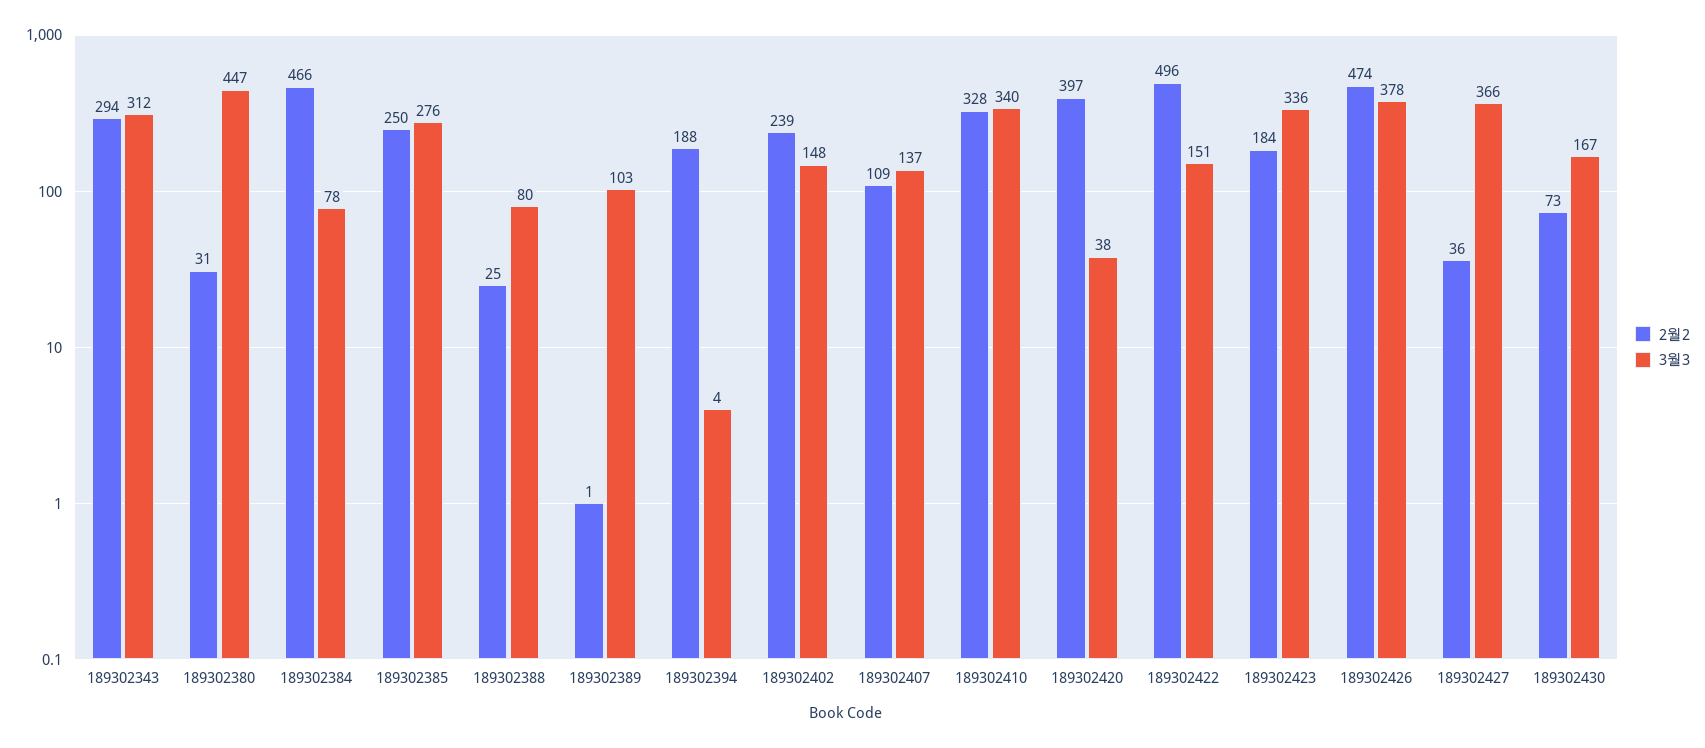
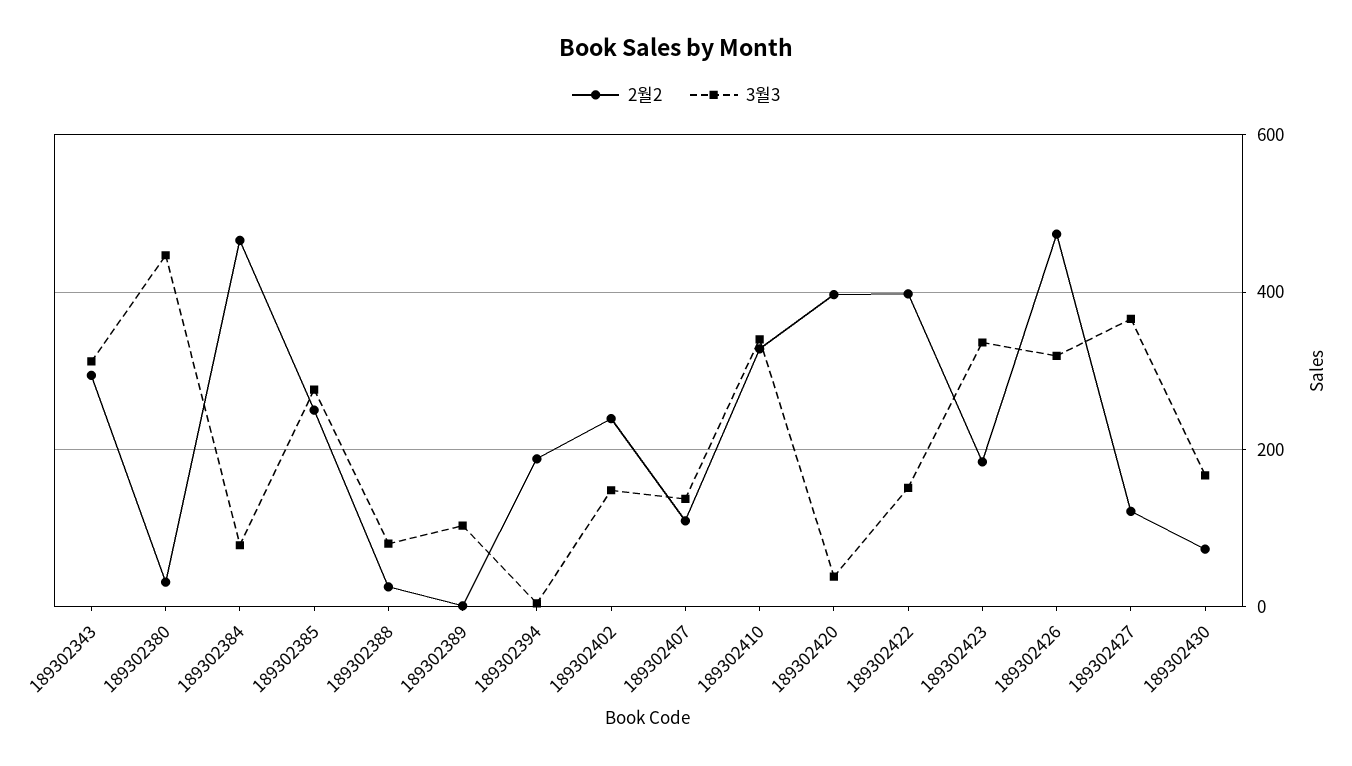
2월2, 189302422: 496 -> 400
3월3, 189302426: 378 -> 320
2월2, 189302427: 36 -> 120

